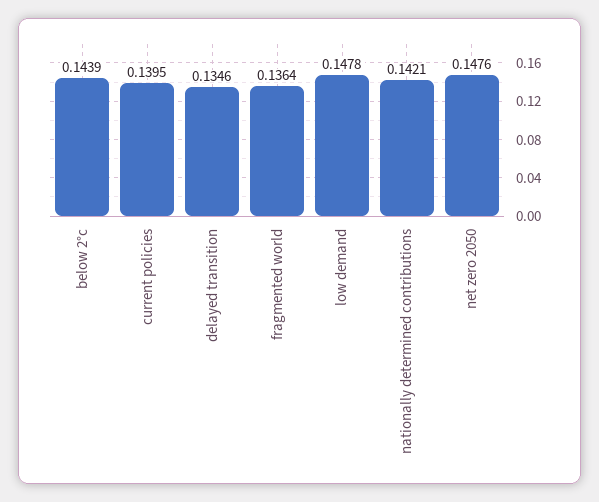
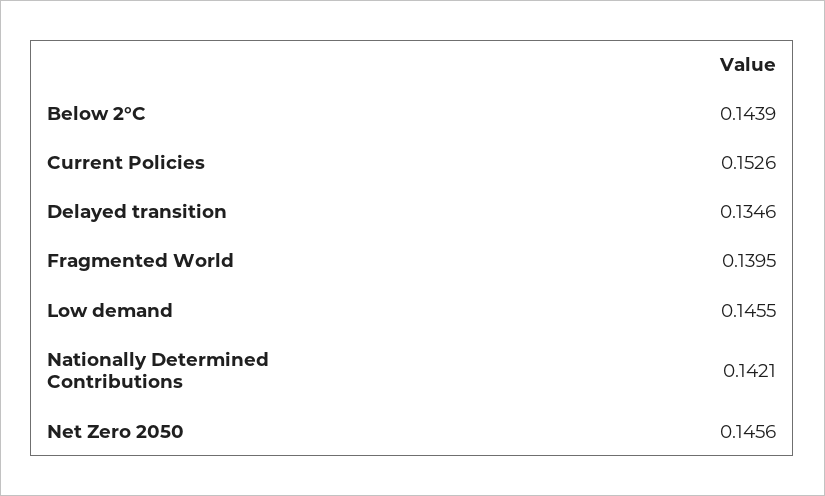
current policies: 0.1395 -> 0.1526
fragmented world: 0.1364 -> 0.1395
low demand: 0.1478 -> 0.1455
net zero 2050: 0.1476 -> 0.1456

